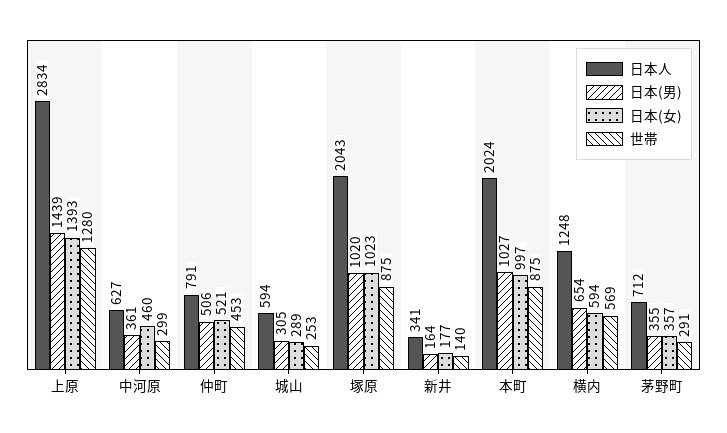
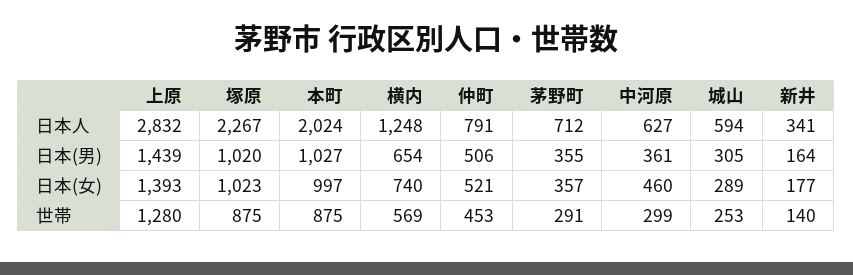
日本人, 上原: 2834 -> 2832
日本人, 塚原: 2043 -> 2267
日本(女), 横内: 594 -> 740

